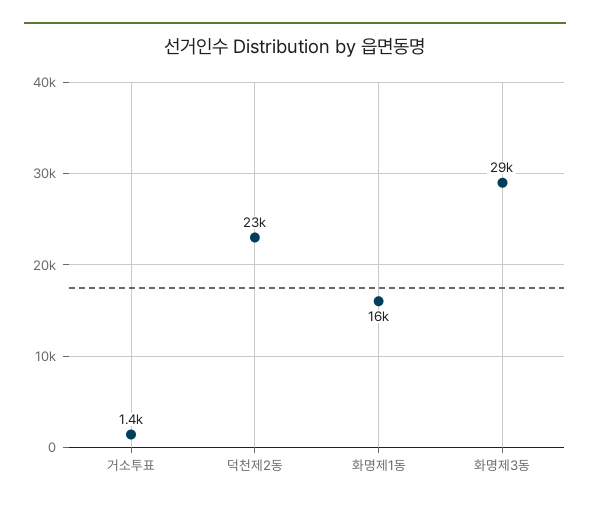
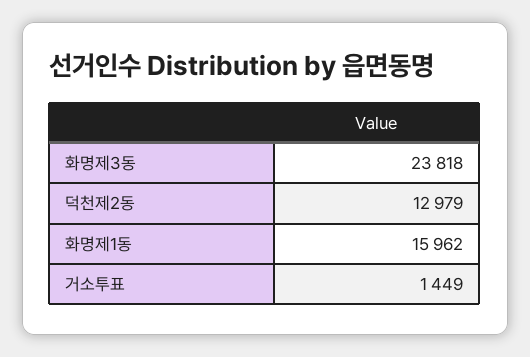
덕천제2동: 23000 -> 12979
화명제3동: 29000 -> 23818

